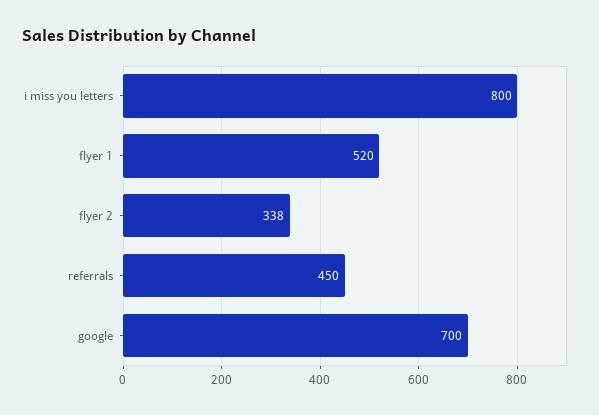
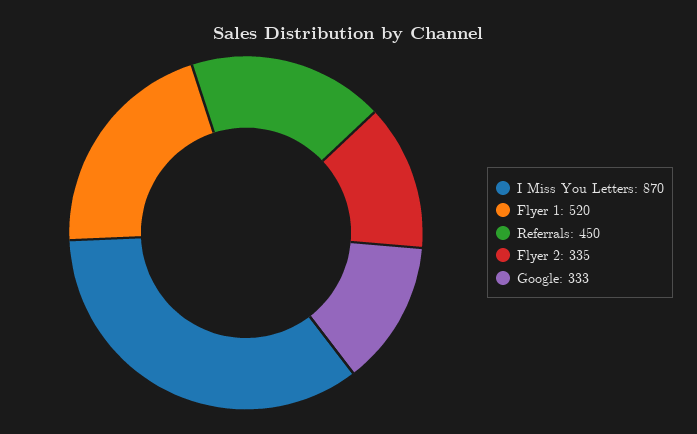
i miss you letters: 800 -> 870
flyer 2: 338 -> 335
google: 700 -> 333

